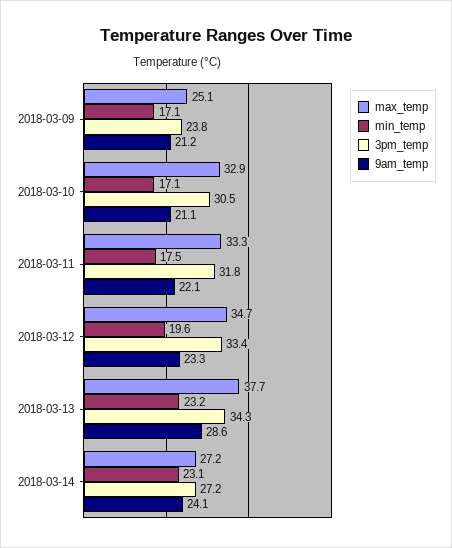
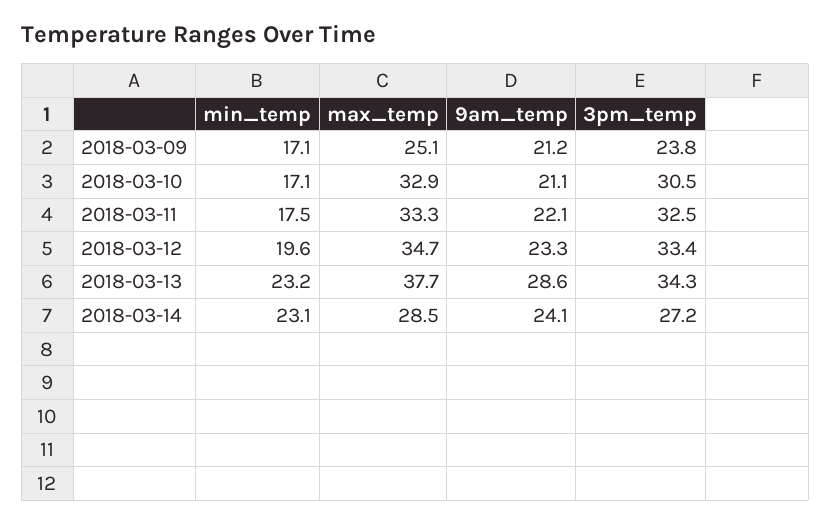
3pm_temp, 2018-03-11: 31.8 -> 32.5
max_temp, 2018-03-14: 27.2 -> 28.5

